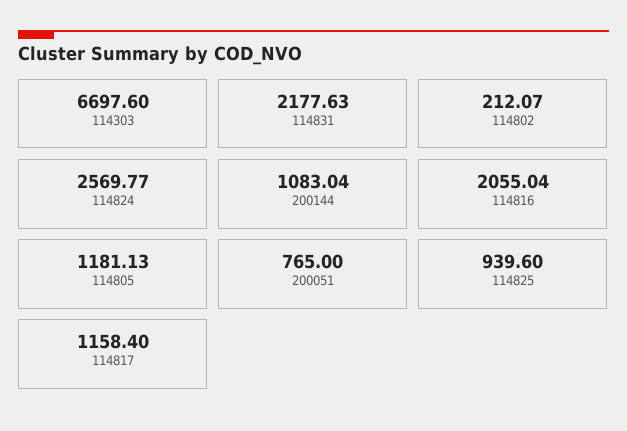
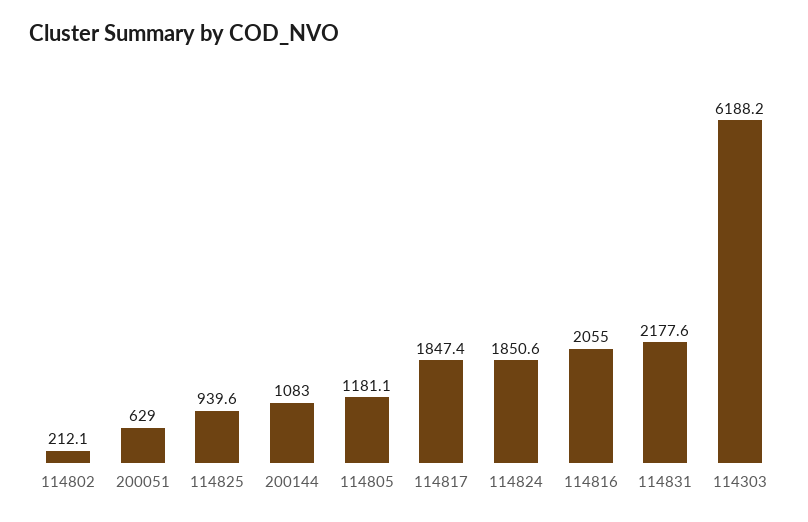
114303: 6697.6 -> 6188.2
114824: 2569.77 -> 1850.6
200051: 765 -> 629
114817: 1158.4 -> 1847.4

